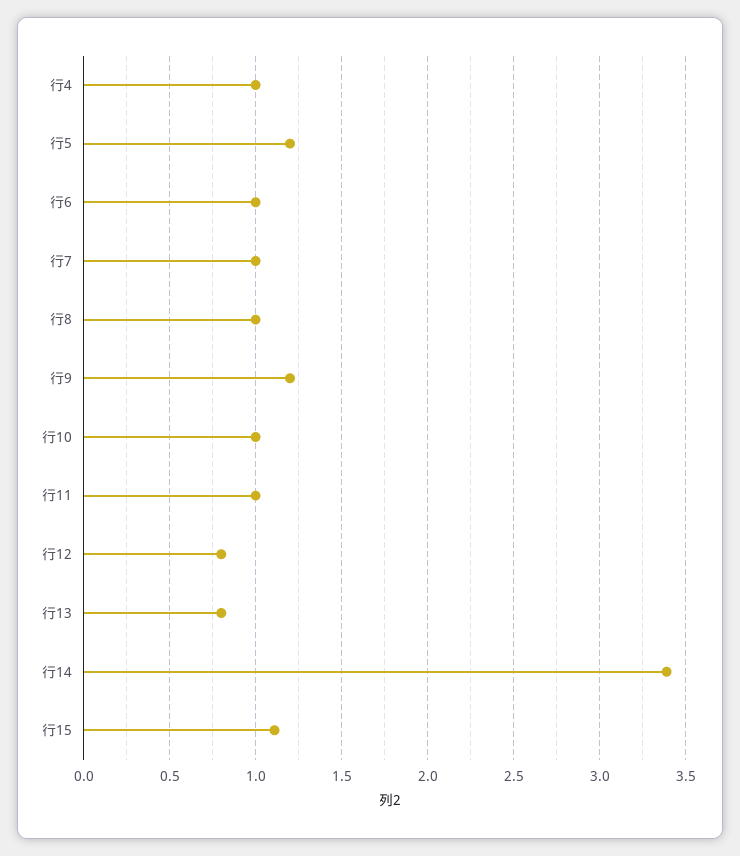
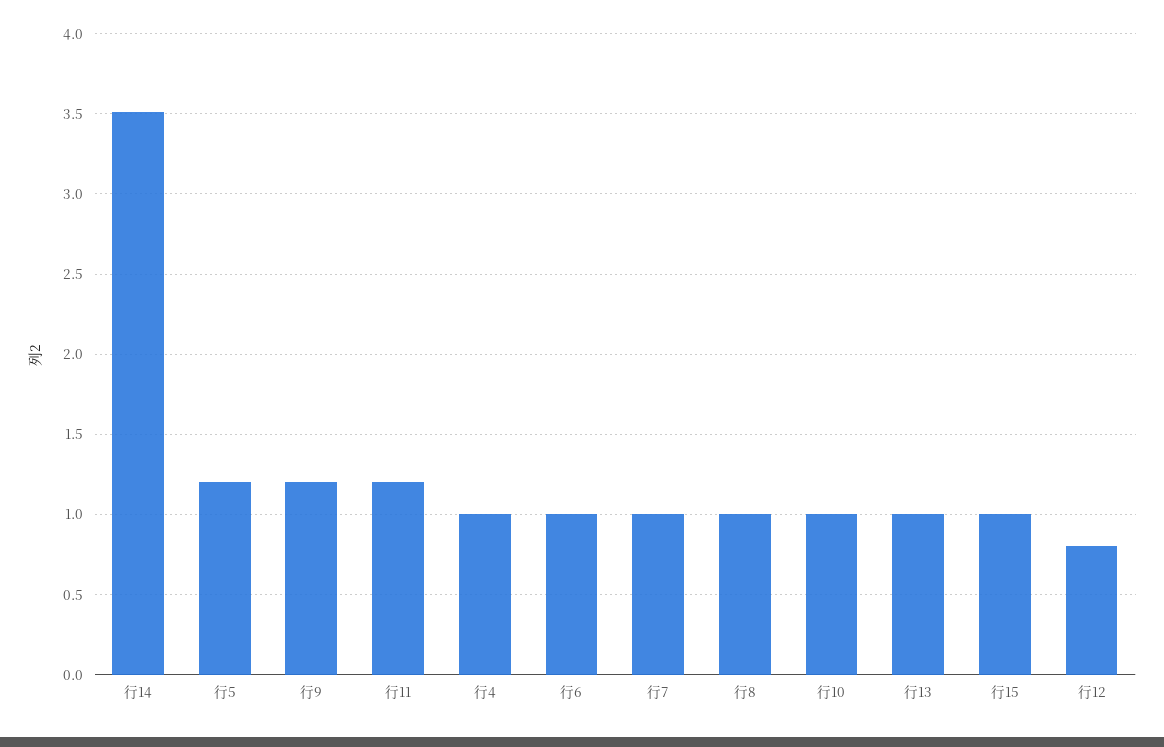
行11: 1 -> 1.2
行13: 0.8 -> 1
行14: 3.4 -> 3.5
行15: 1.1 -> 1

